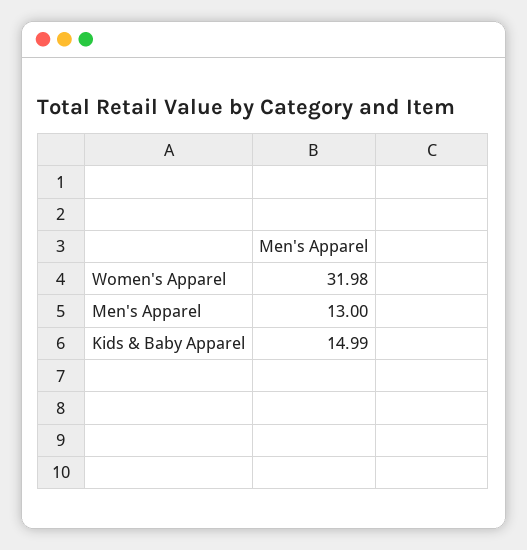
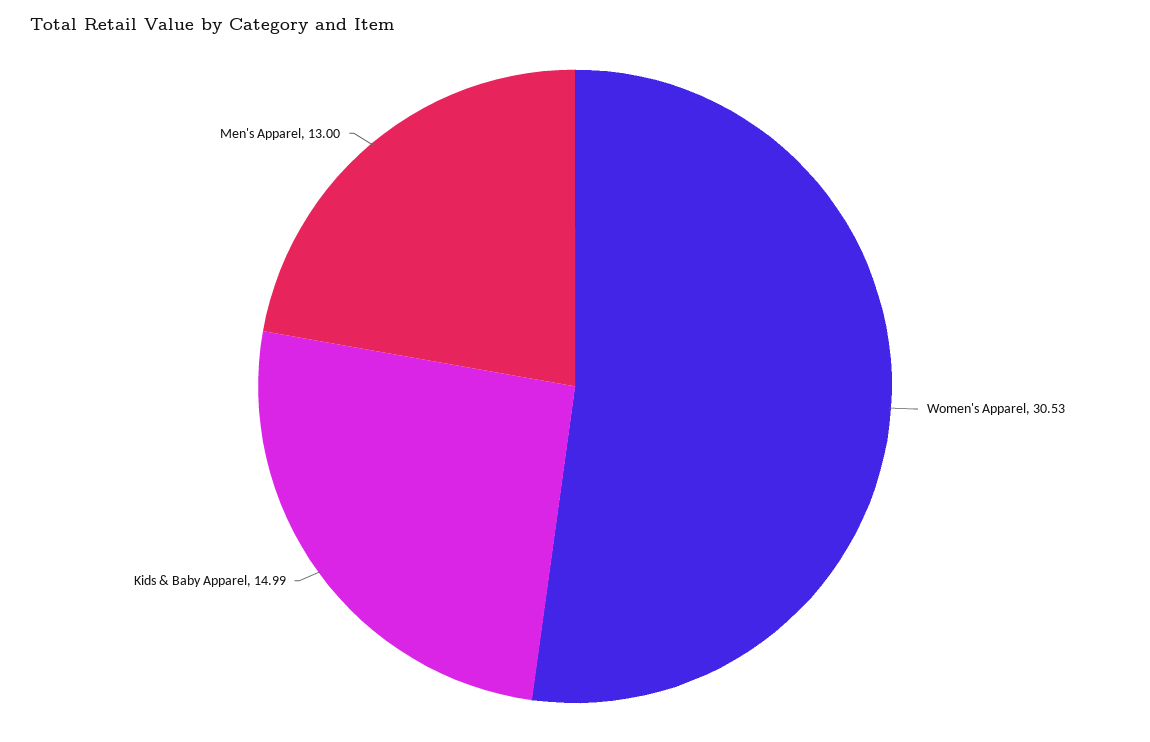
Women's Apparel: 31.98 -> 30.53

